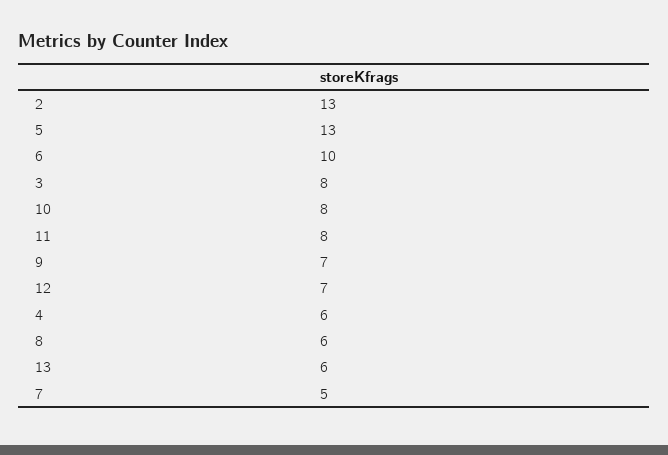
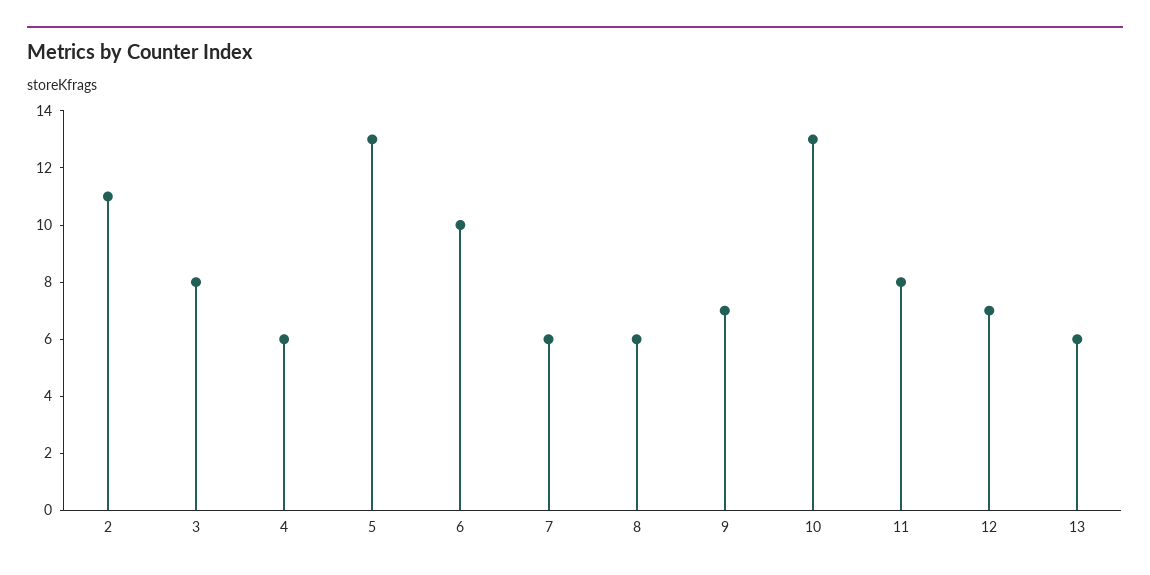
2: 13 -> 11
10: 8 -> 13
7: 5 -> 6

